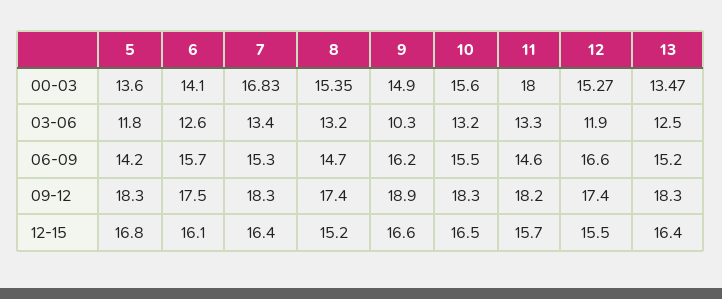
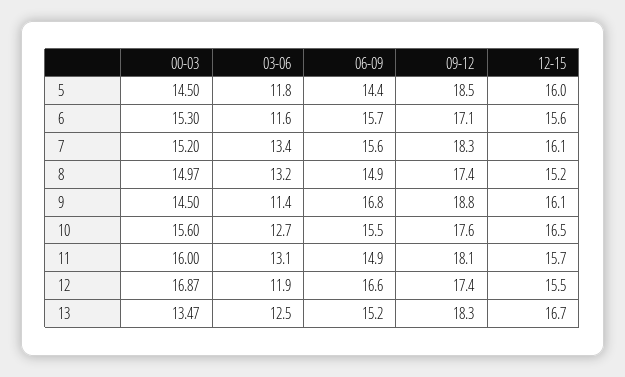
5, 00-03: 13.6 -> 14.5
6, 00-03: 14.1 -> 15.3
7, 00-03: 16.83 -> 15.2
8, 00-03: 15.35 -> 14.97
9, 00-03: 14.9 -> 14.5
11, 00-03: 18 -> 16
12, 00-03: 15.27 -> 16.87
6, 03-06: 12.6 -> 11.6
9, 03-06: 10.3 -> 11.4
10, 03-06: 13.2 -> 12.7
11, 03-06: 13.3 -> 13.1
5, 06-09: 14.2 -> 14.4
7, 06-09: 15.3 -> 15.6
8, 06-09: 14.7 -> 14.9
9, 06-09: 16.2 -> 16.8
11, 06-09: 14.6 -> 14.9
5, 09-12: 18.3 -> 18.5
6, 09-12: 17.5 -> 17.1
9, 09-12: 18.9 -> 18.8
10, 09-12: 18.3 -> 17.6
11, 09-12: 18.2 -> 18.1
5, 12-15: 16.8 -> 16
6, 12-15: 16.1 -> 15.6
7, 12-15: 16.4 -> 16.1
9, 12-15: 16.6 -> 16.1
13, 12-15: 16.4 -> 16.7

